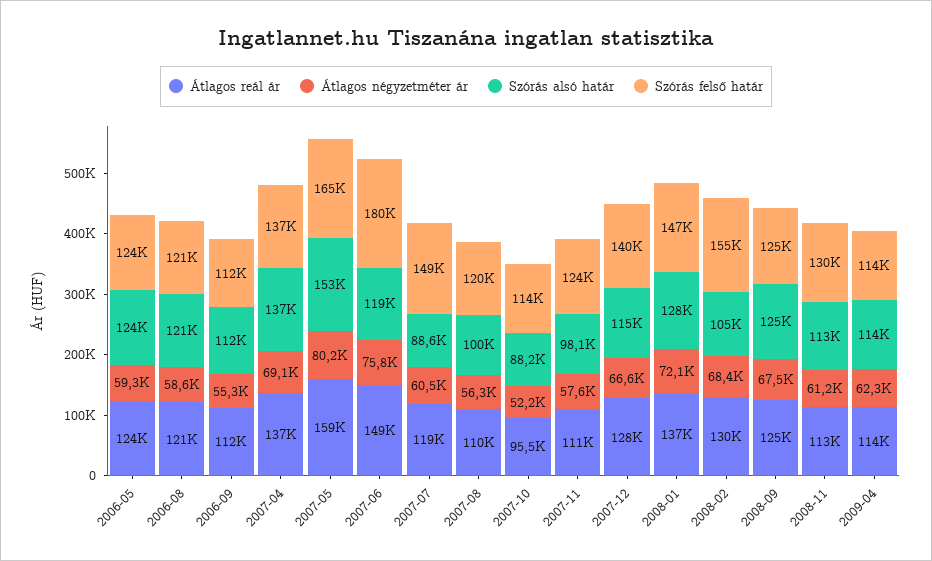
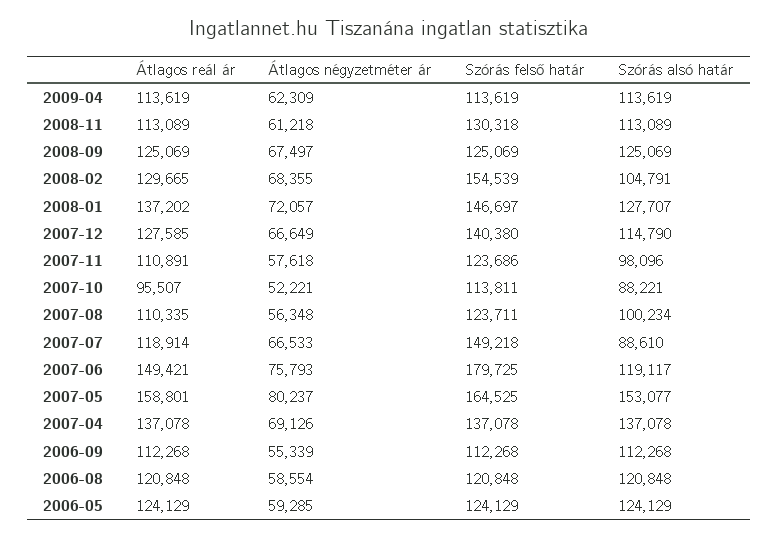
Átlagos négyzetméter ár, 2007-07: 60500 -> 66533
Szórás felső határ, 2007-08: 120000 -> 123711

